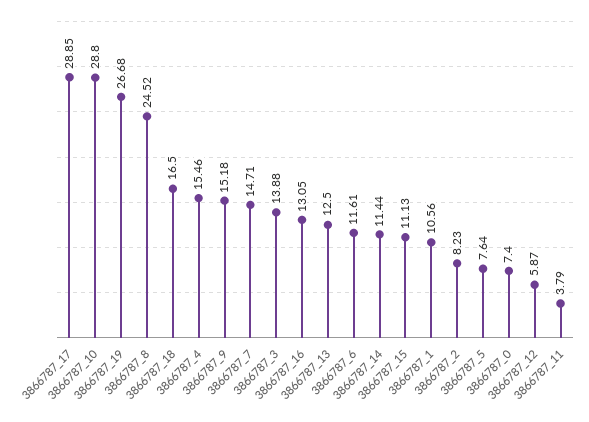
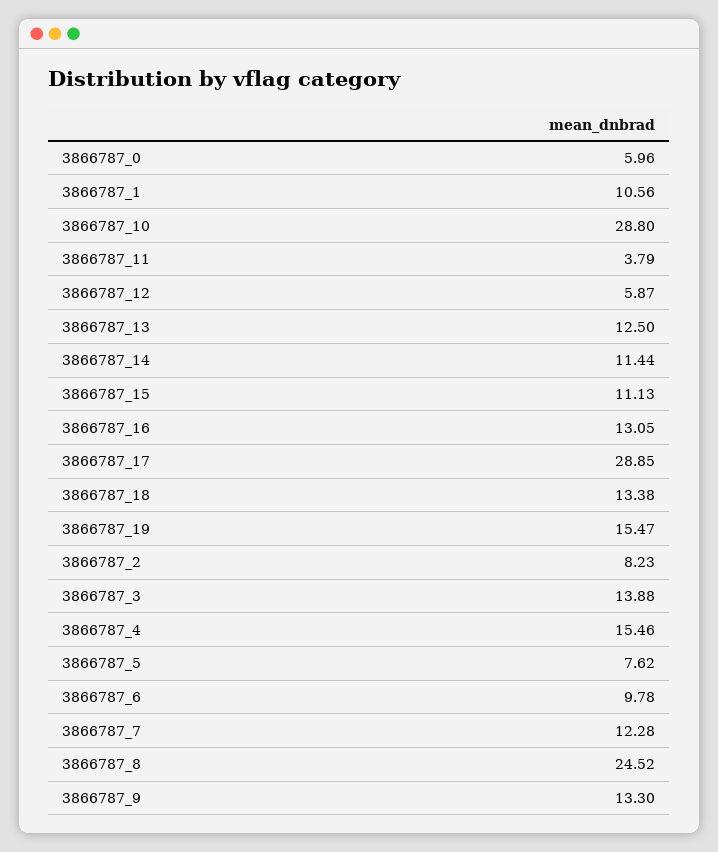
3866787_19: 26.68 -> 15.47
3866787_18: 16.5 -> 13.38
3866787_9: 15.18 -> 13.3
3866787_7: 14.71 -> 12.28
3866787_6: 11.61 -> 9.78
3866787_5: 7.64 -> 7.62
3866787_0: 7.4 -> 5.96

